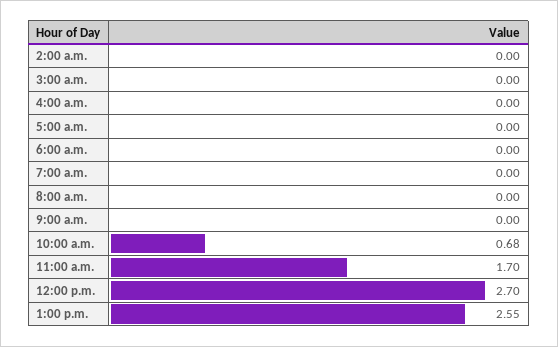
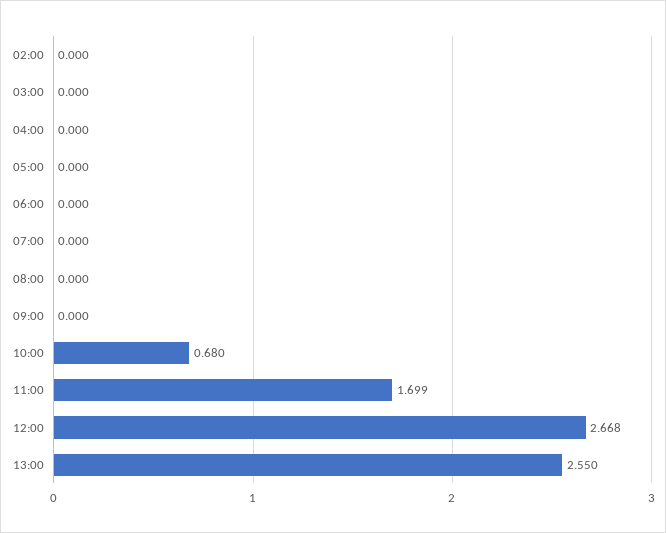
12:00 p.m.: 2.7 -> 2.668

